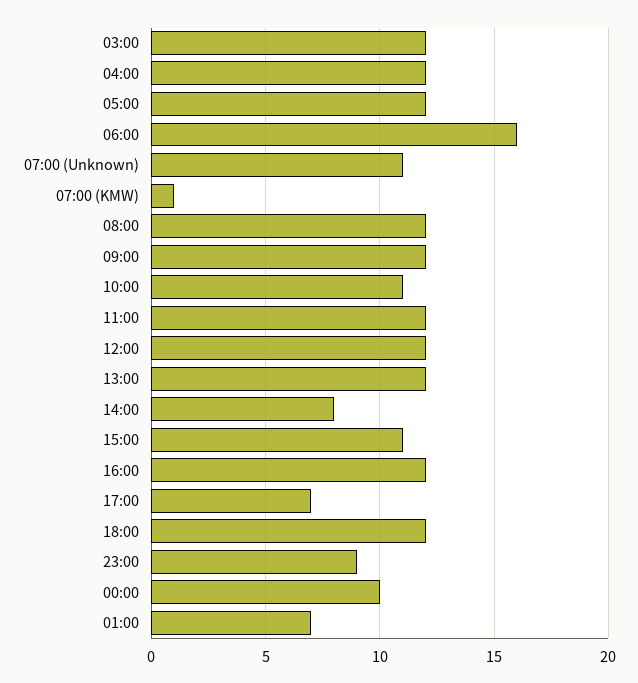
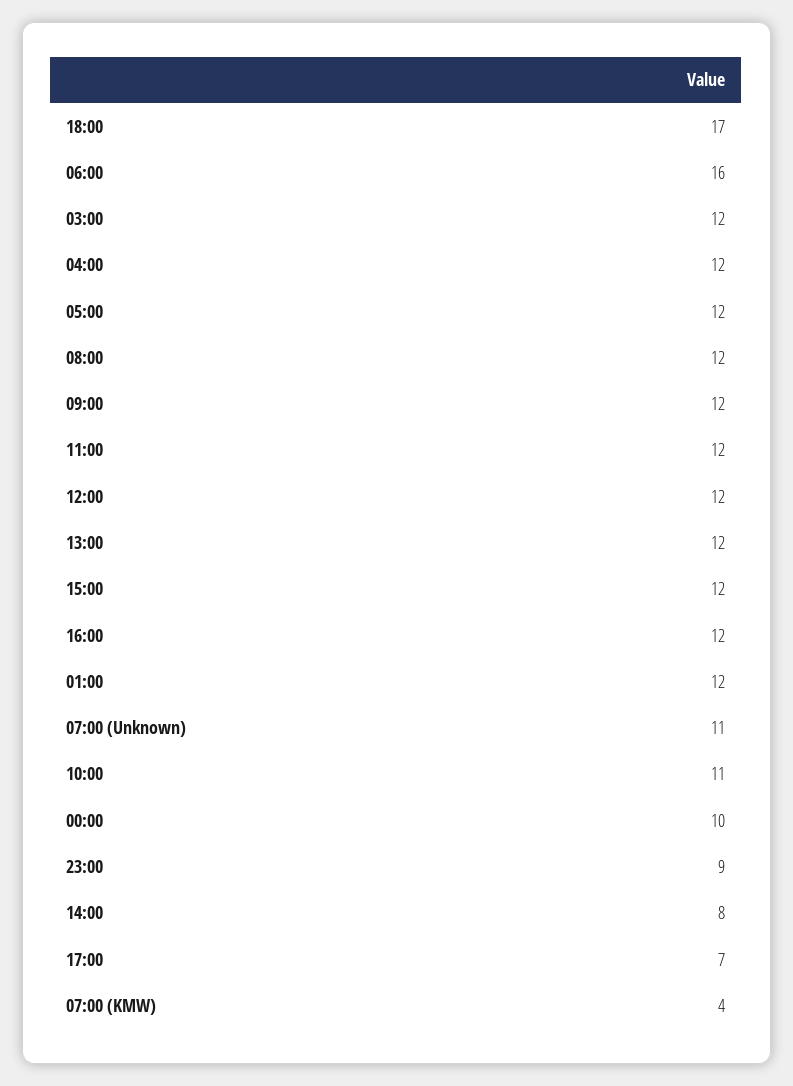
07:00 (KMW): 1 -> 4
15:00: 11 -> 12
18:00: 12 -> 17
01:00: 7 -> 12

